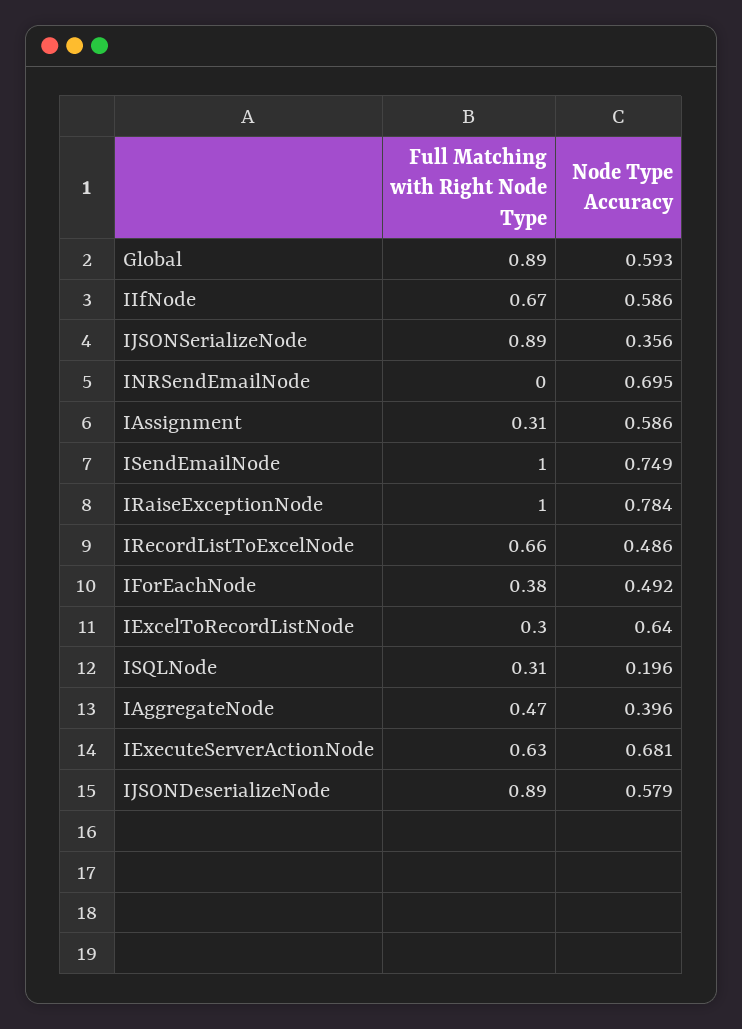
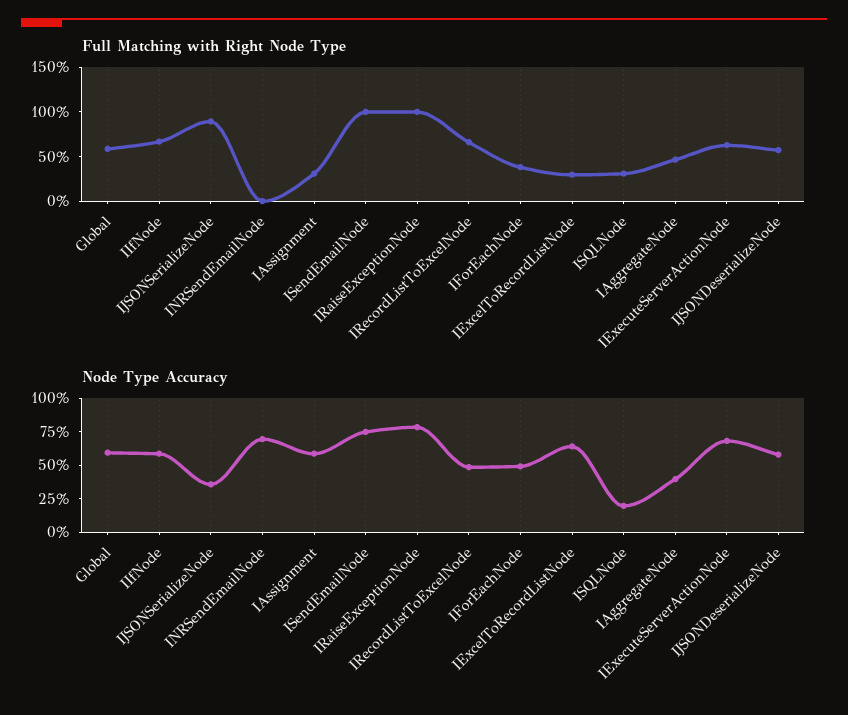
Full Matching with Right Node Type, Global: 0.89 -> 0.6
Full Matching with Right Node Type, IJSONDeserializeNode: 0.89 -> 0.6

